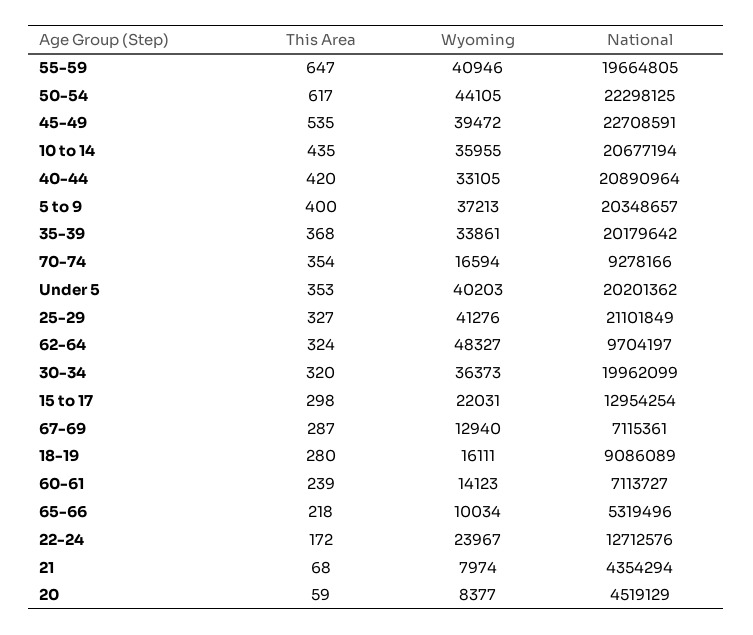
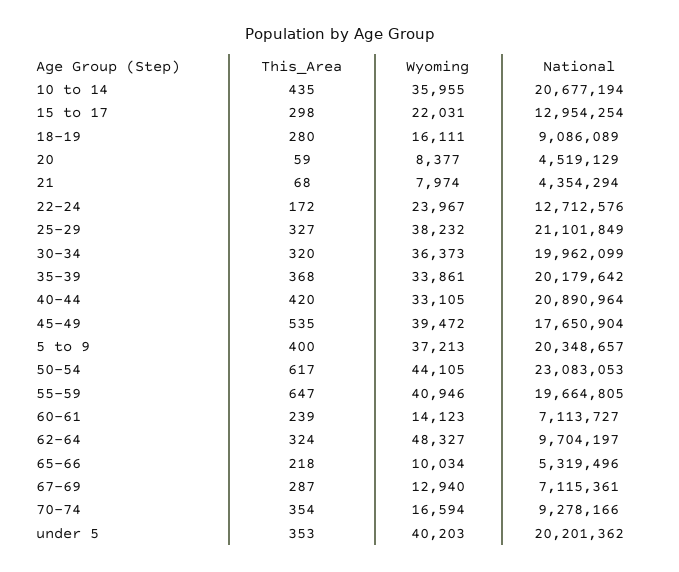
National, 50-54: 22298125 -> 23083053
National, 45-49: 22708591 -> 17650904
Wyoming, 25-29: 41276 -> 38232

